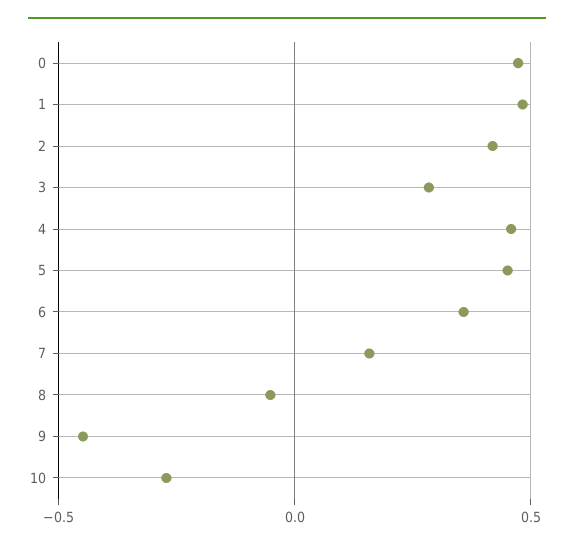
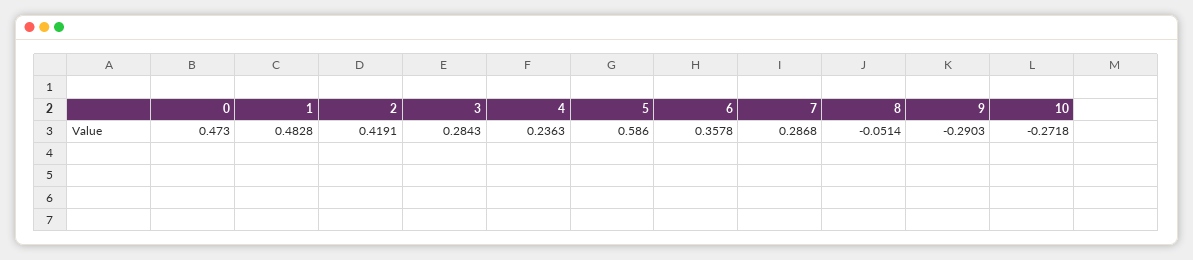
4: 0.45 -> 0.2363
5: 0.45 -> 0.586
7: 0.15 -> 0.2868
9: -0.45 -> -0.2903

